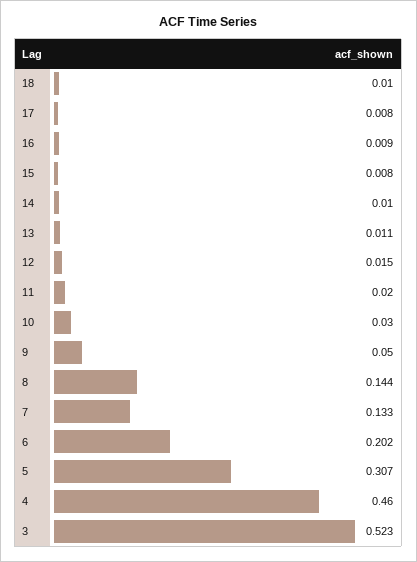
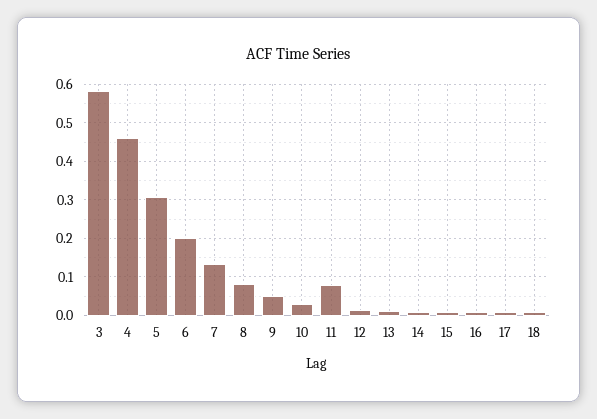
11: 0.02 -> 0.08
8: 0.144 -> 0.08
3: 0.523 -> 0.58

